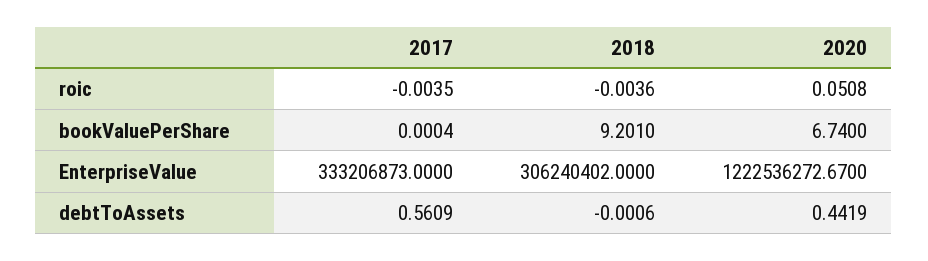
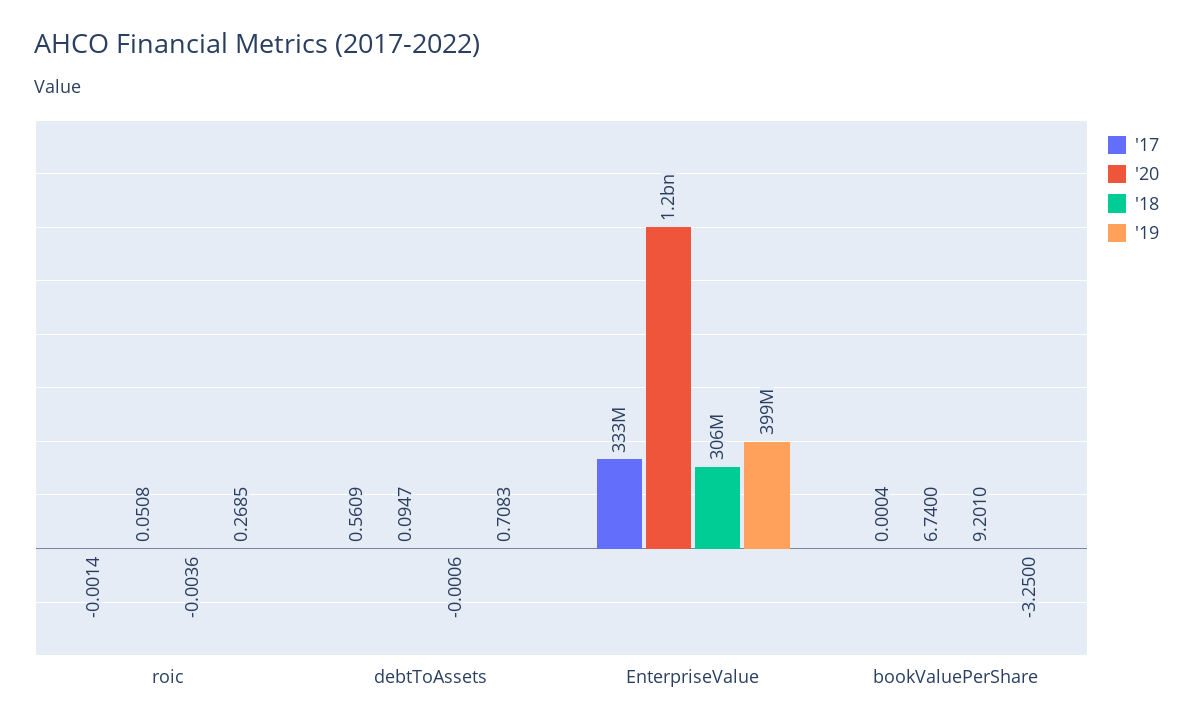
2017, roic: -0.0035 -> -0.0014
2020, debtToAssets: 0.4419 -> 0.0947
'19, roic: none -> 0.2685
'19, debtToAssets: none -> 0.7083
'19, EnterpriseValue: none -> 399000000
'19, bookValuePerShare: none -> -3.25

